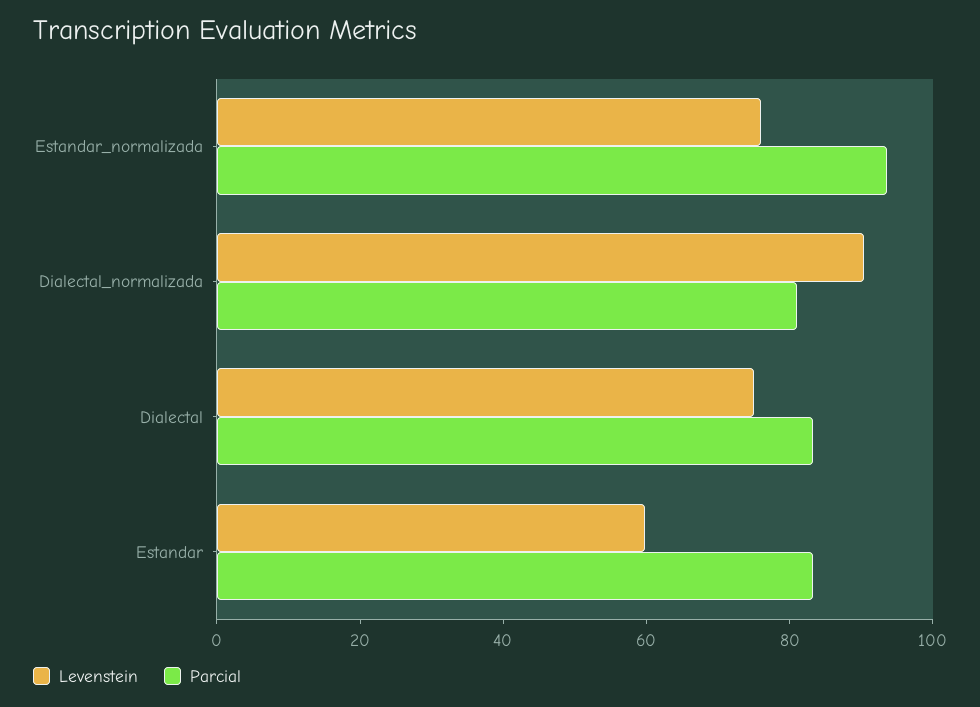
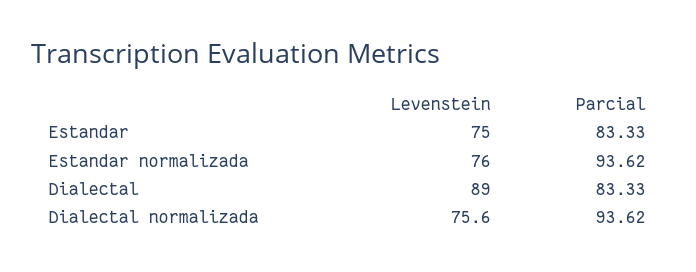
Levenstein, Dialectal_normalizada: 90 -> 75.6
Parcial, Dialectal_normalizada: 80 -> 93.62
Levenstein, Dialectal: 75 -> 89
Levenstein, Estandar: 60 -> 75

